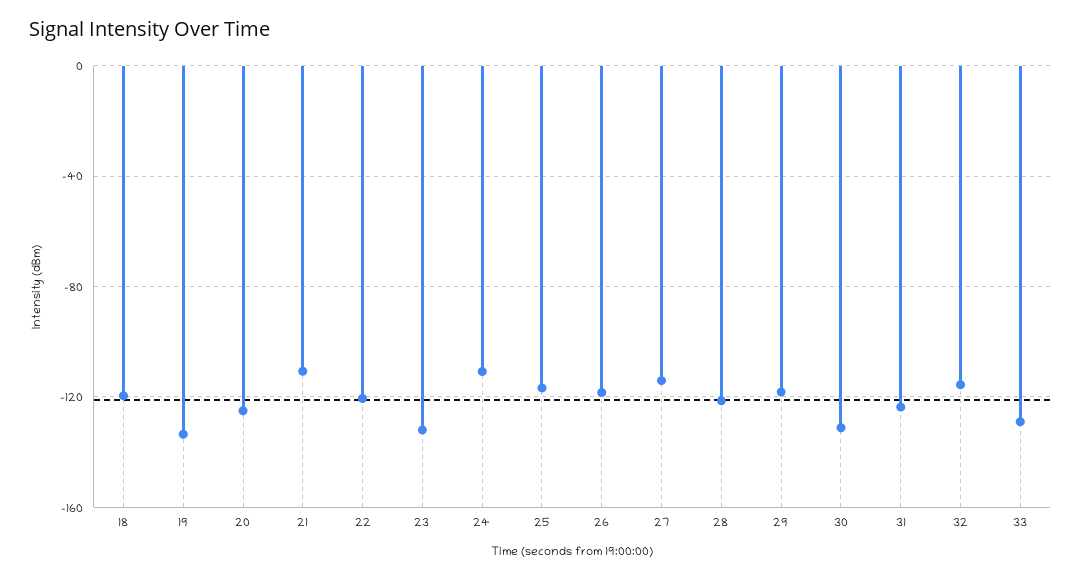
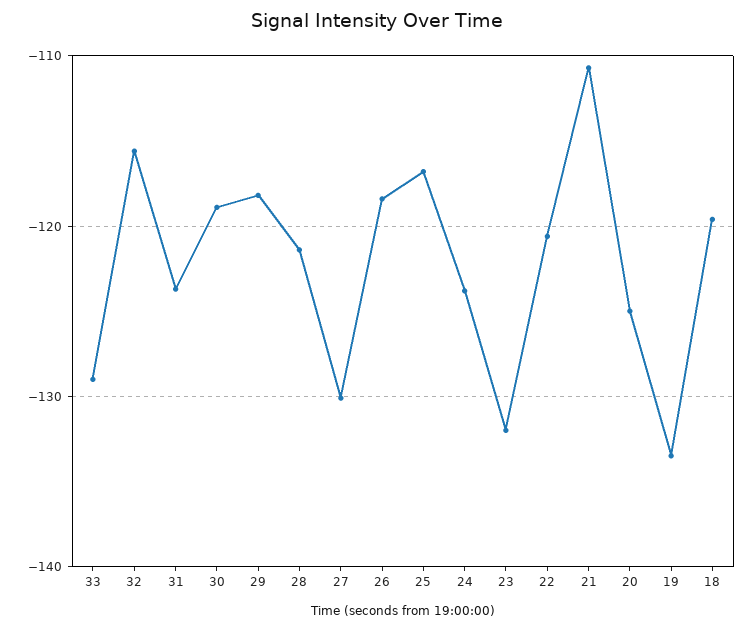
24: -110 -> -124
27: -115 -> -130
30: -130 -> -119

